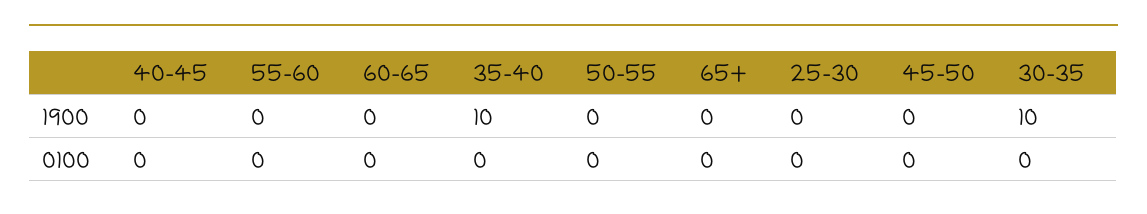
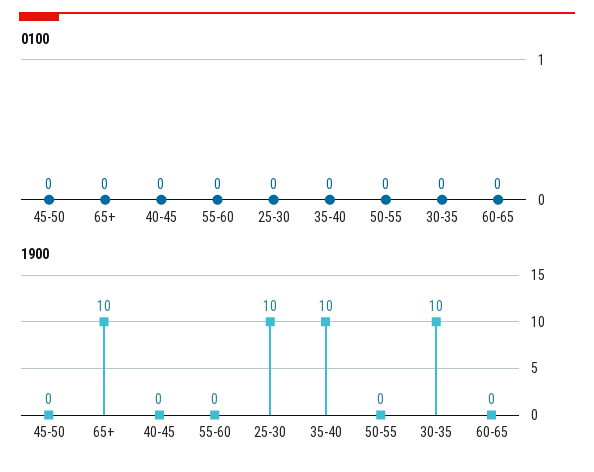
1900, 65+: 0 -> 10
1900, 25-30: 0 -> 10

